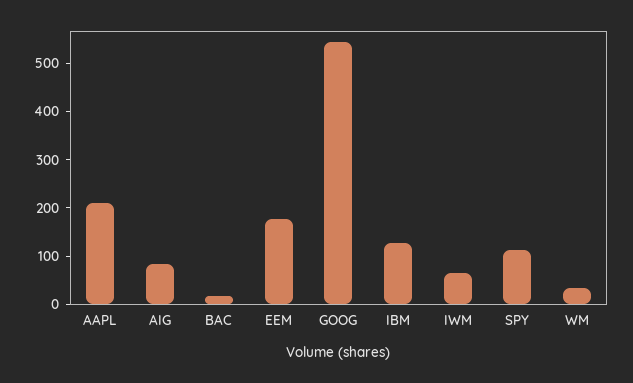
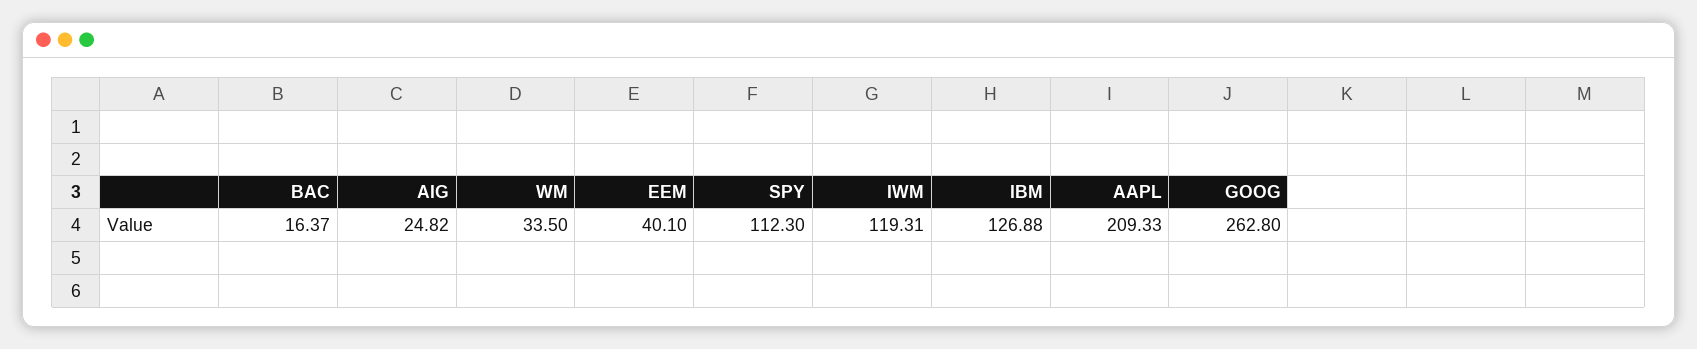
AIG: 80 -> 24.82
EEM: 180 -> 40.1
GOOG: 540 -> 262.8
IWM: 60 -> 119.31

